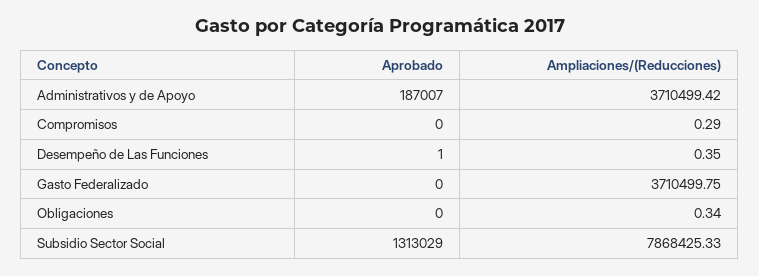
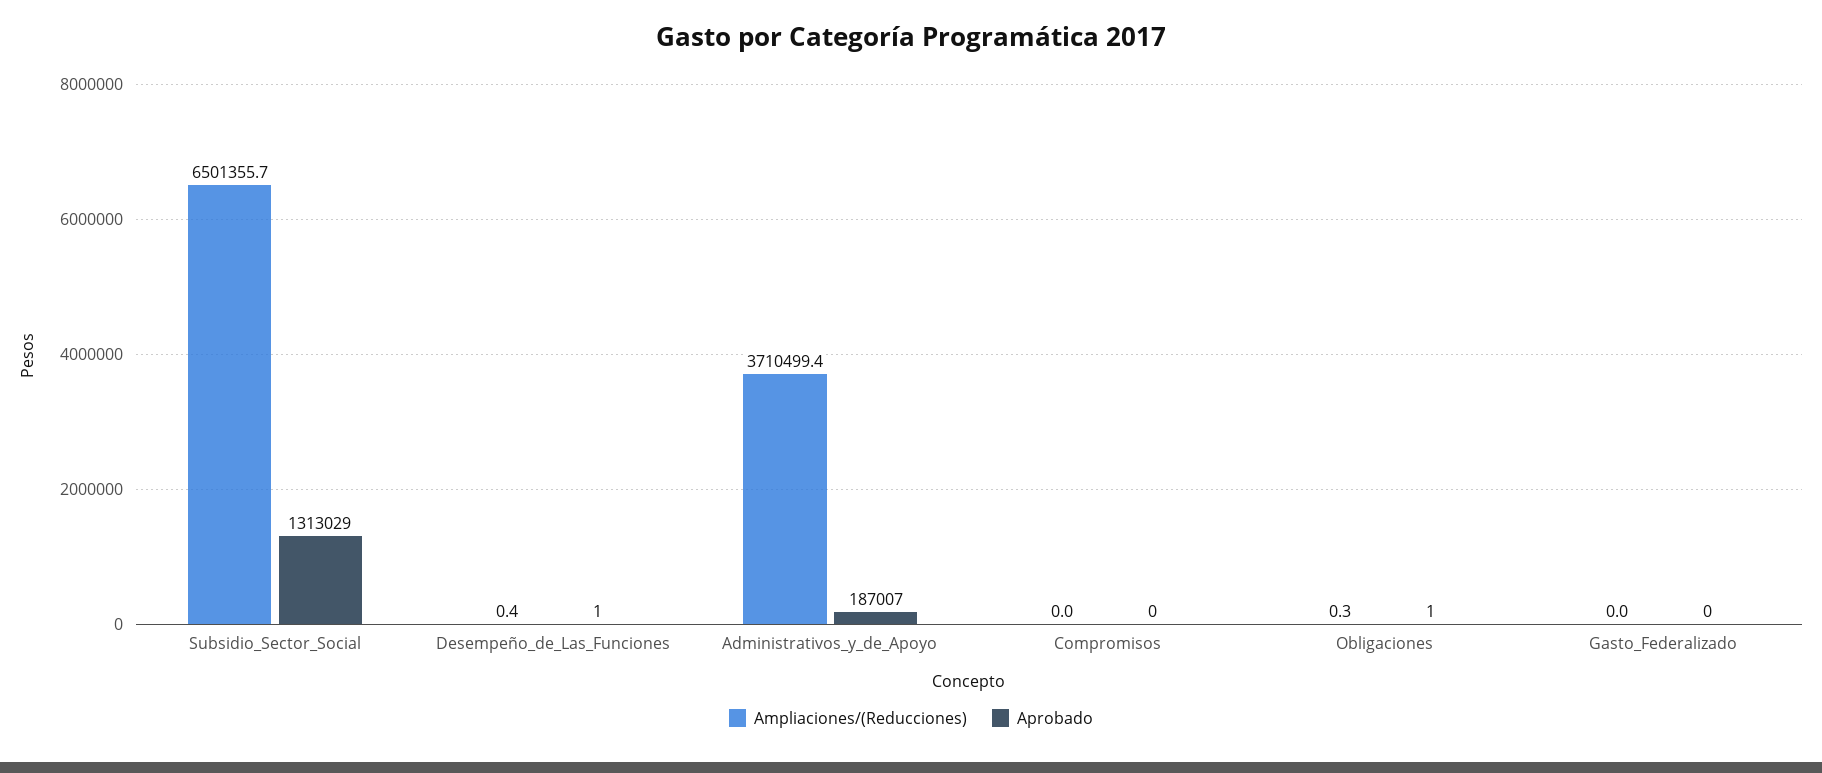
Ampliaciones/(Reducciones), Compromisos: 0.29 -> 0
Ampliaciones/(Reducciones), Gasto Federalizado: 3710499.75 -> 0
Aprobado, Obligaciones: 0 -> 1
Ampliaciones/(Reducciones), Subsidio Sector Social: 7868425.33 -> 6501355.7

